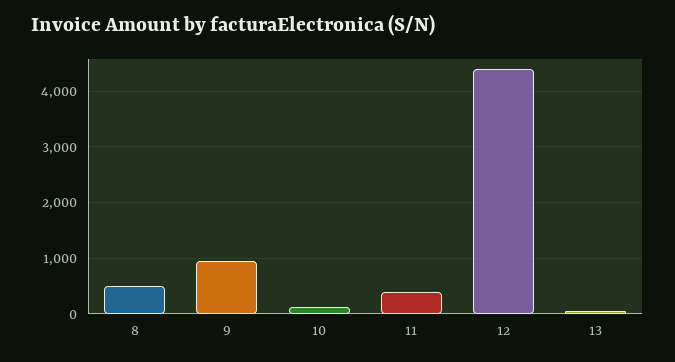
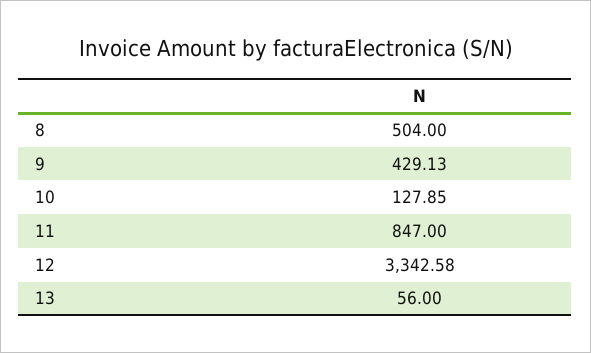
9: 1000 -> 429.13
11: 400 -> 847
12: 4400 -> 3342.58

